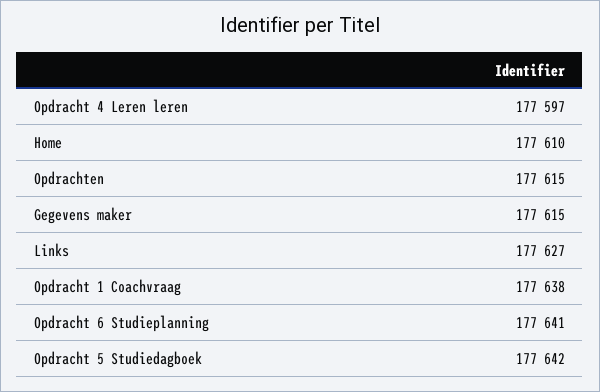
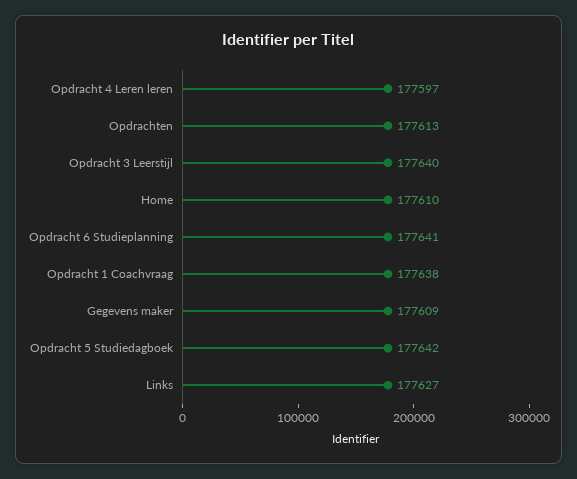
Opdrachten: 177615 -> 177613
Gegevens maker: 177615 -> 177609
Opdracht 3 Leerstijl: none -> 177640

